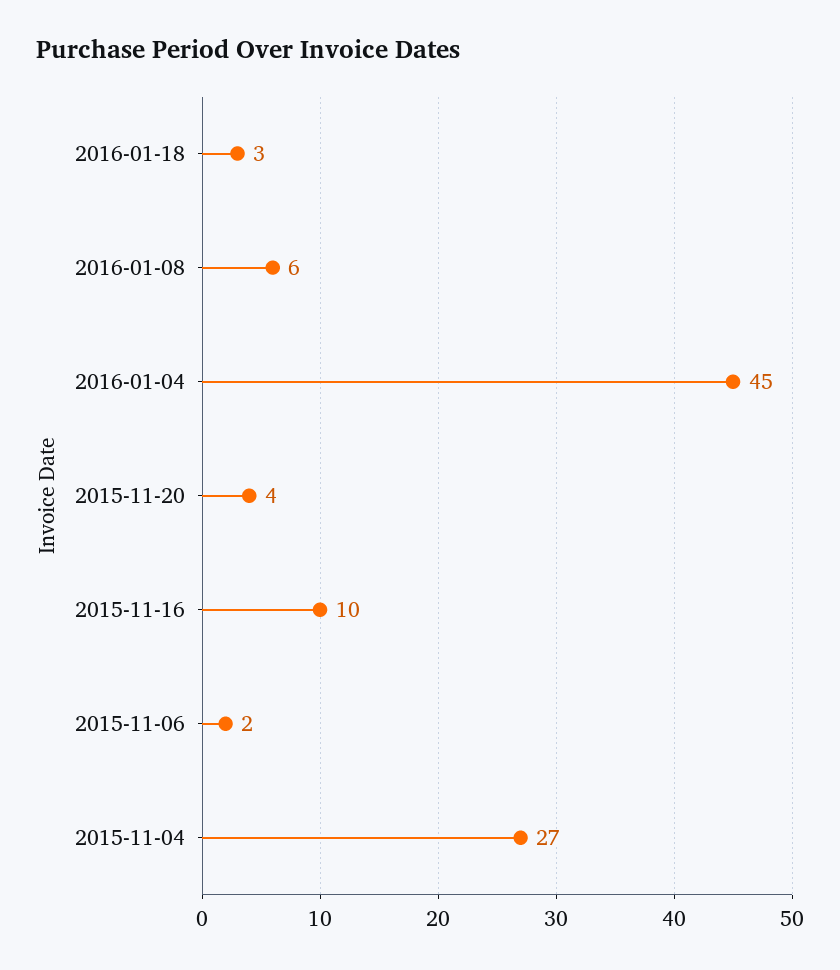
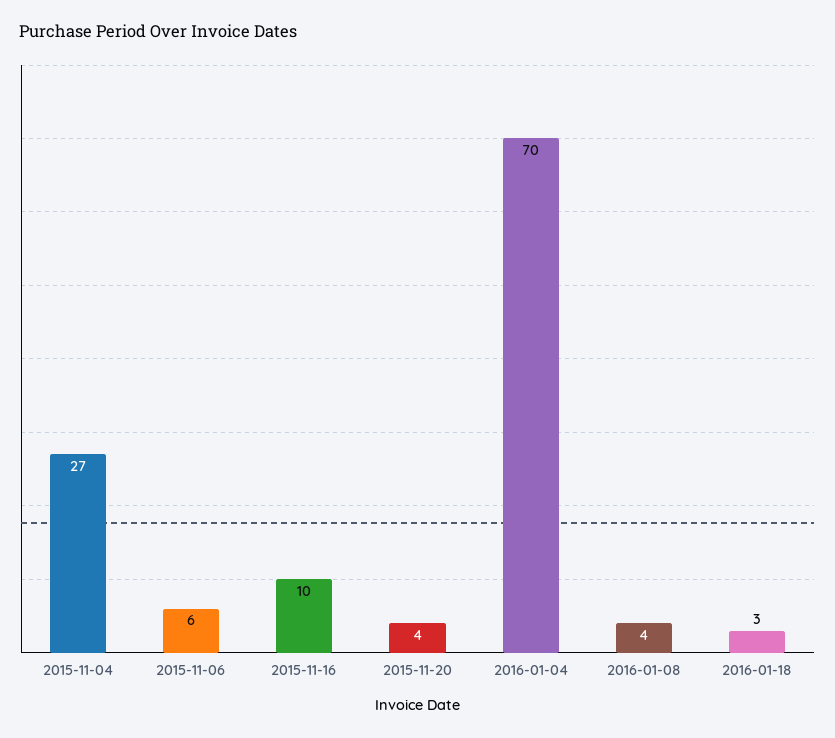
2016-01-08: 6 -> 4
2016-01-04: 45 -> 70
2015-11-06: 2 -> 6

